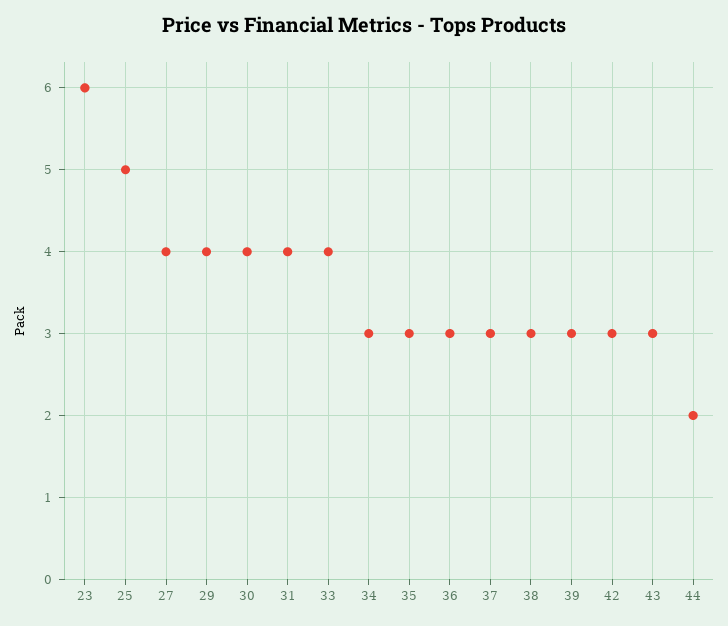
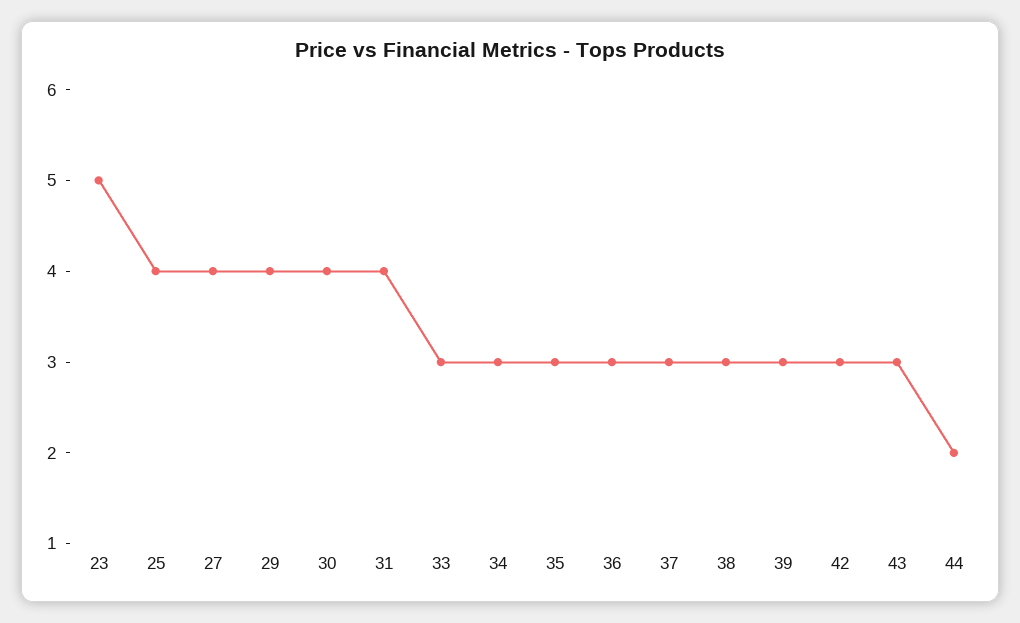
23: 6 -> 5
25: 5 -> 4
33: 4 -> 3

